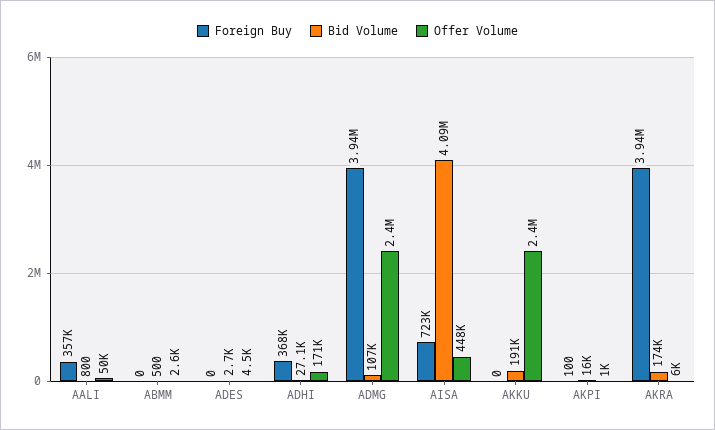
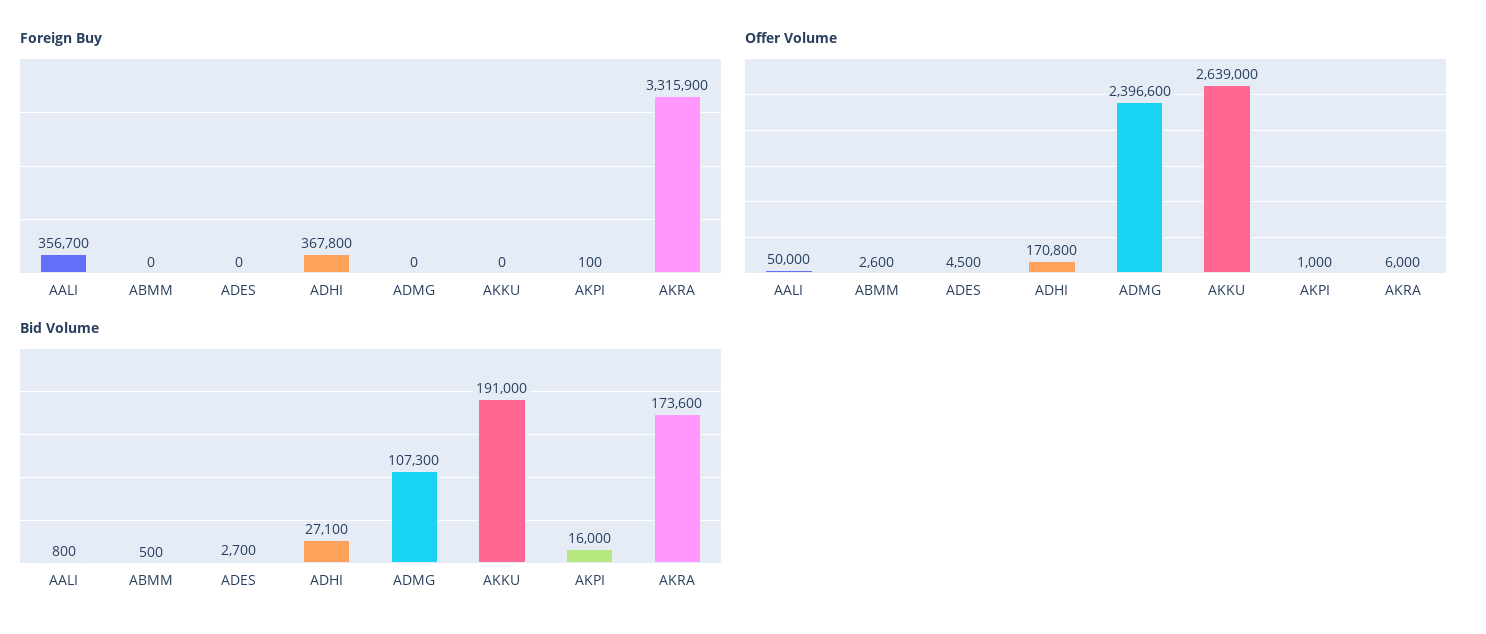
Foreign Buy, ADMG: 3940000 -> 0
Foreign Buy, AISA: 723000 -> none
Bid Volume, AISA: 4090000 -> none
Offer Volume, AISA: 448000 -> none
Offer Volume, AKKU: 2400000 -> 2639000
Foreign Buy, AKRA: 3940000 -> 3315900

